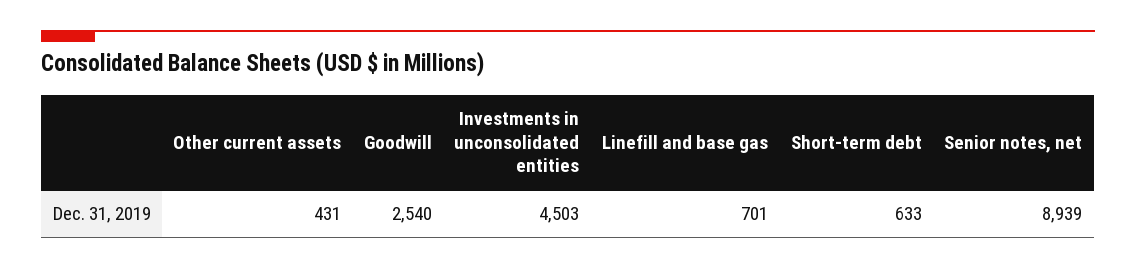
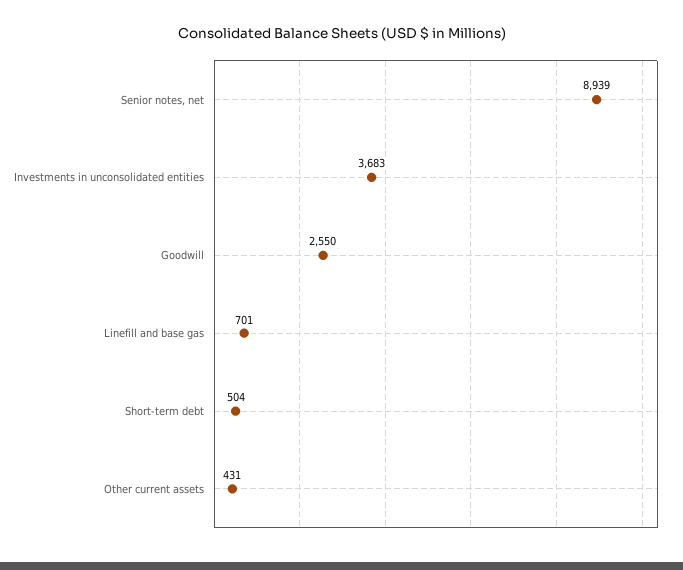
Goodwill: 2540 -> 2550
Investments in unconsolidated entities: 4503 -> 3683
Short-term debt: 633 -> 504

